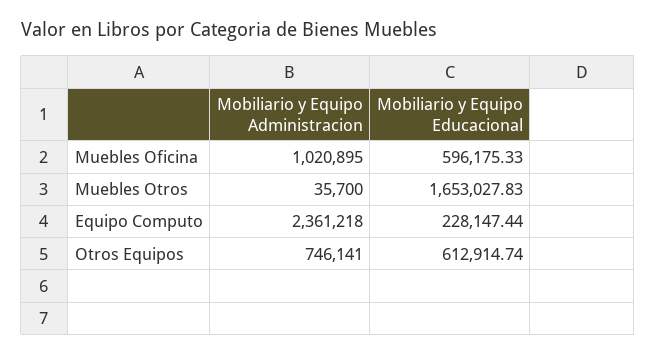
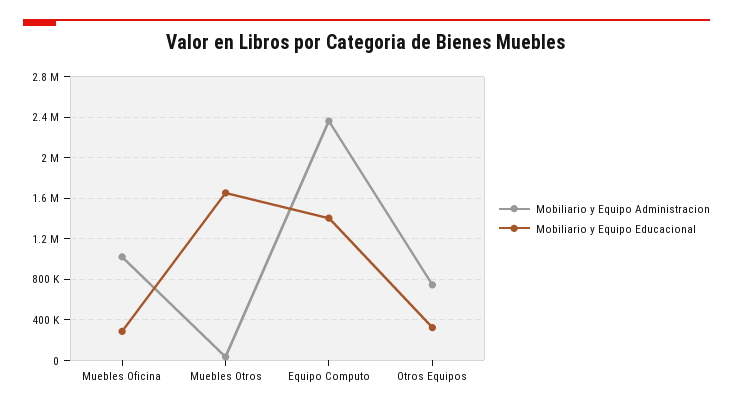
Mobiliario y Equipo Educacional, Muebles Oficina: 596175.33 -> 300000
Mobiliario y Equipo Educacional, Equipo Computo: 228147.44 -> 1400000
Mobiliario y Equipo Educacional, Otros Equipos: 612914.74 -> 300000

